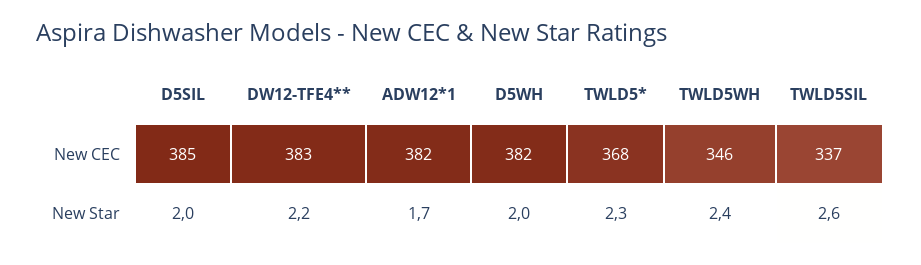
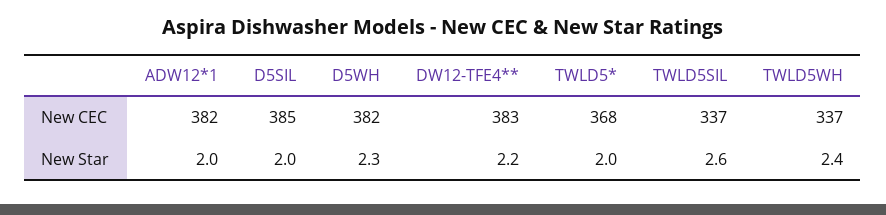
TWLD5WH, New CEC: 346 -> 337
ADW12*1, New Star: 1.7 -> 2
D5WH, New Star: 2 -> 2.3
TWLD5*, New Star: 2.3 -> 2

